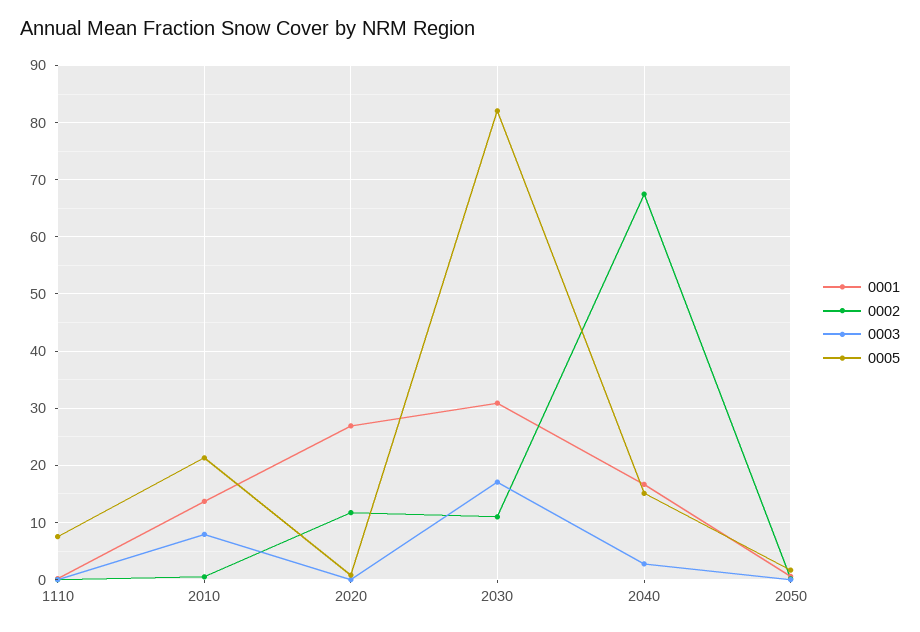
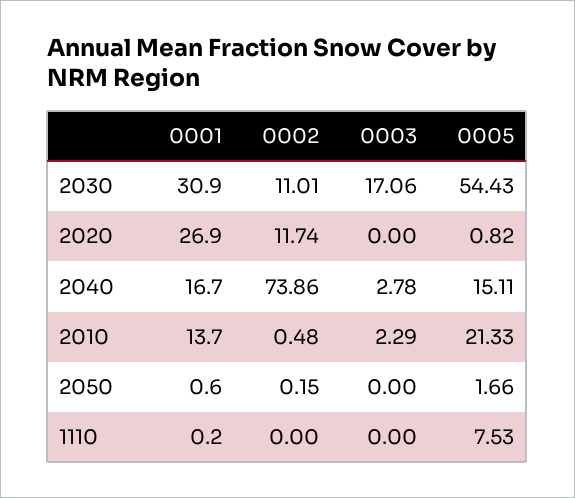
0003, 2010: 8 -> 2.29
0005, 2030: 82 -> 54.43
0002, 2040: 68 -> 73.86

